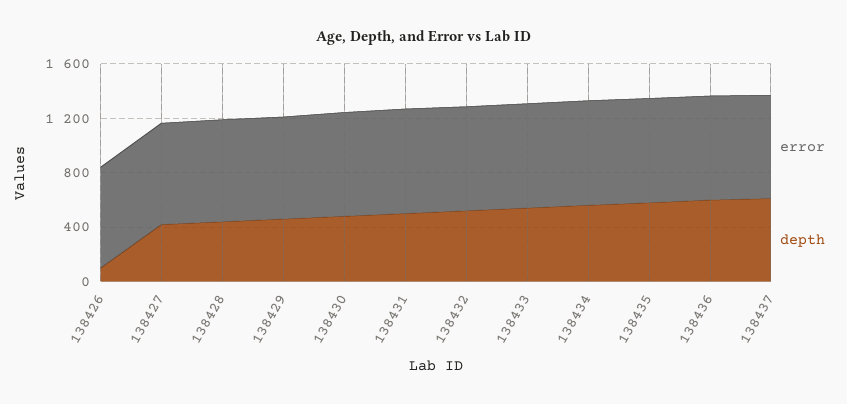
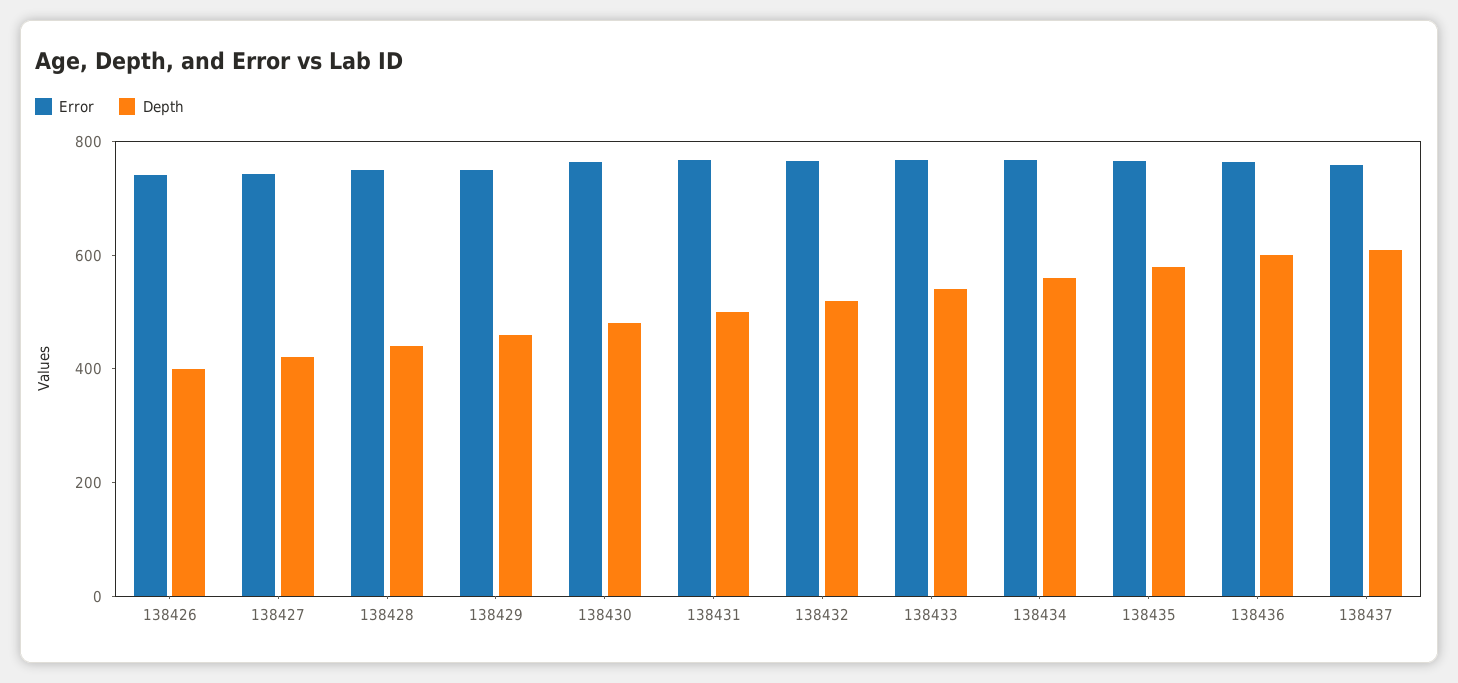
depth, 138426: 100 -> 400

